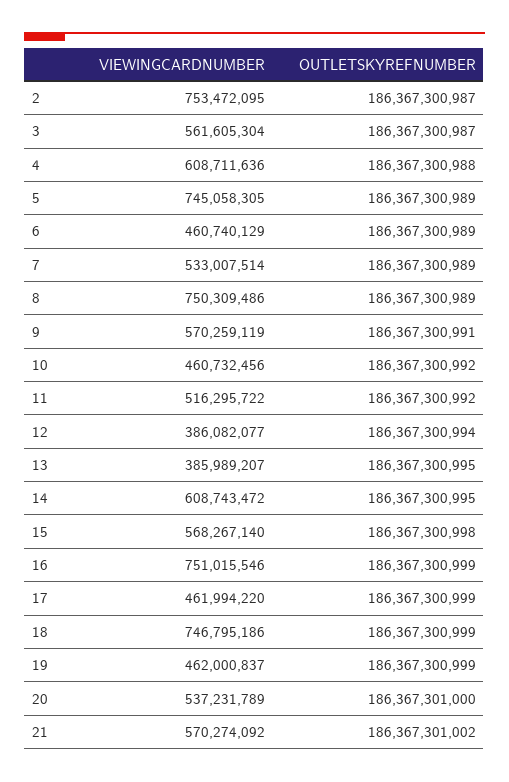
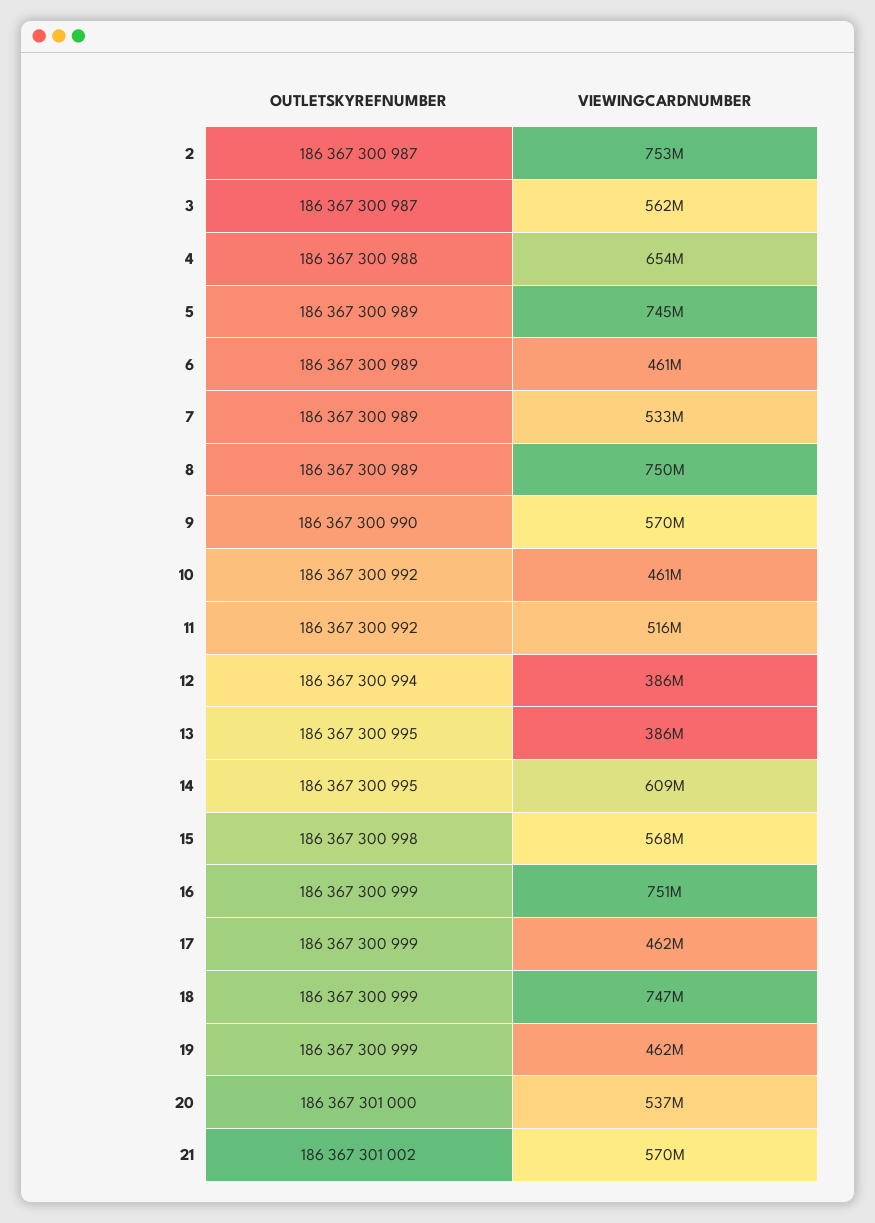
VIEWINGCARDNUMBER, 4: 608711636 -> 654000000
OUTLETSKYREFNUMBER, 9: 186367300991 -> 186367300990

